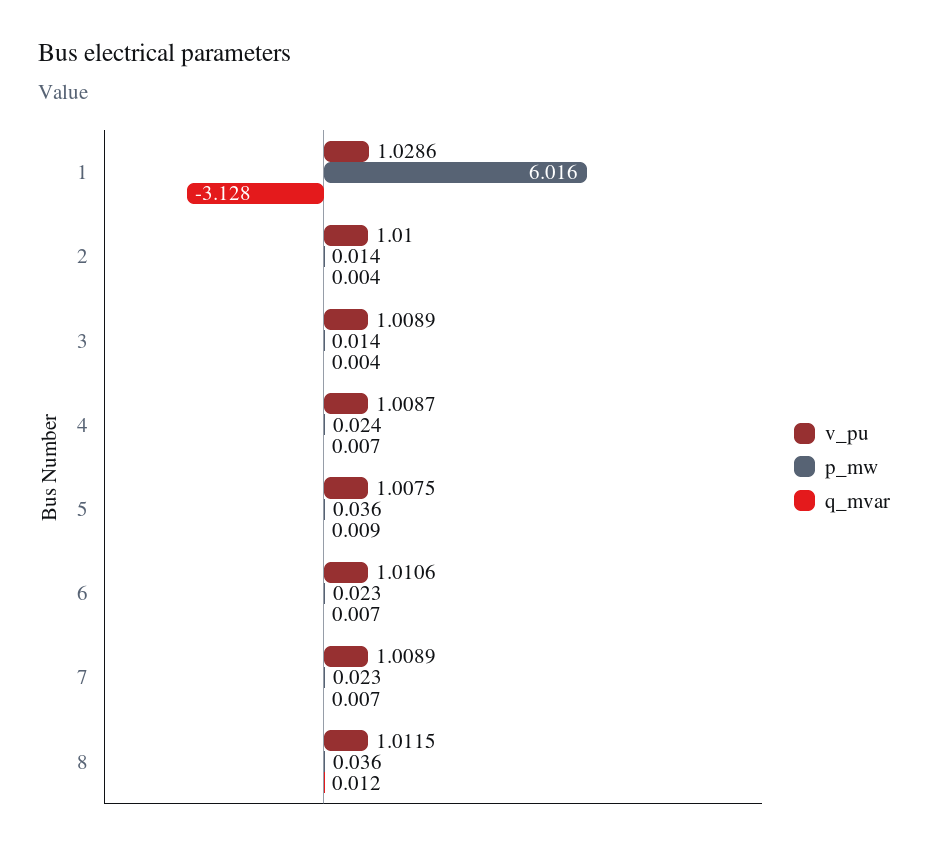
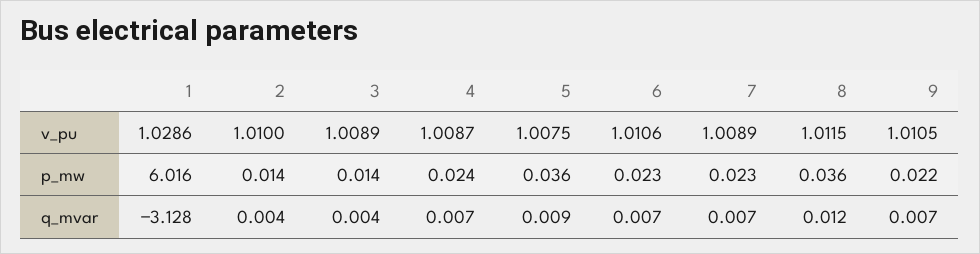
v_pu, 9: none -> 1.0105
p_mw, 9: none -> 0.022
q_mvar, 9: none -> 0.007

